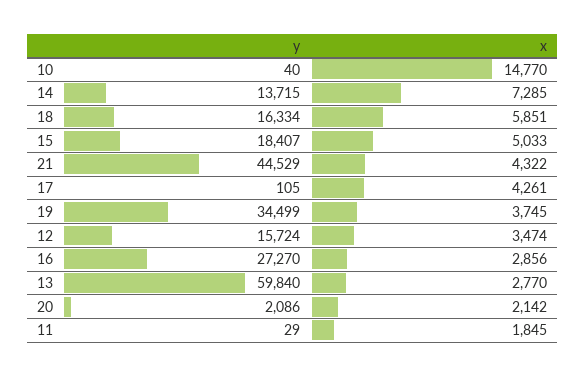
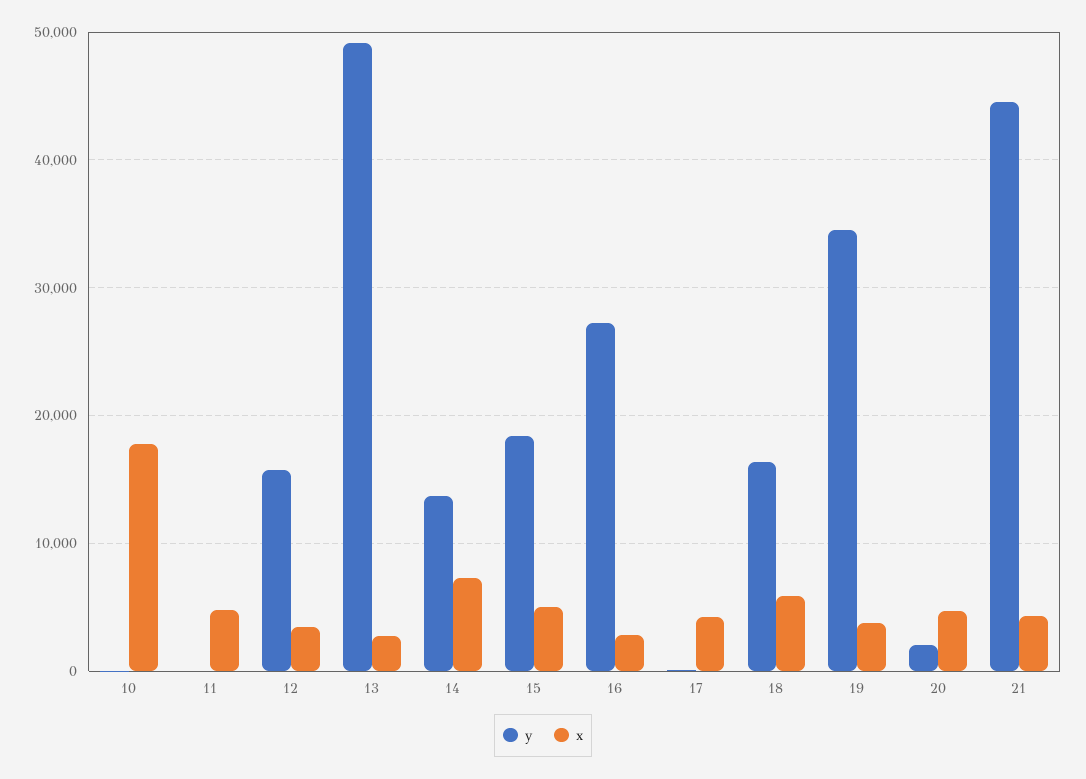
x, 10: 14770 -> 18000
y, 13: 59840 -> 49000
x, 20: 2142 -> 5000
x, 11: 1845 -> 5000

